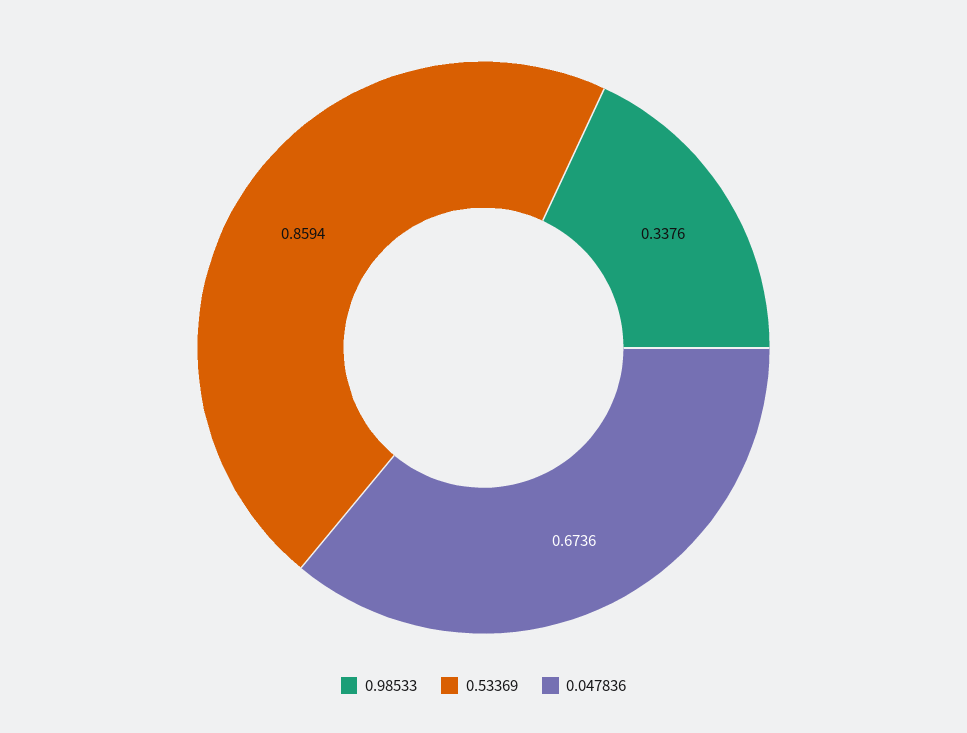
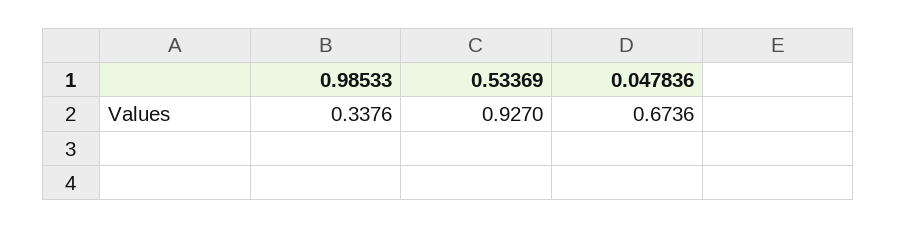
0.53369: 0.8594 -> 0.927

